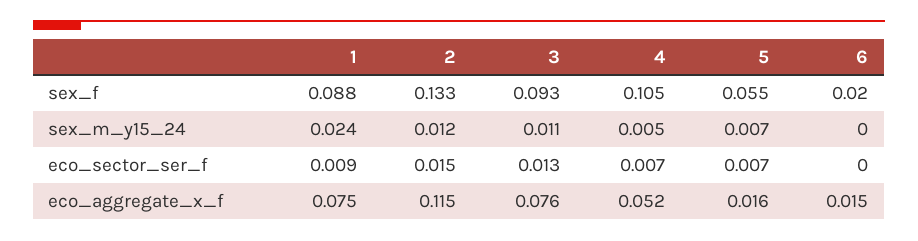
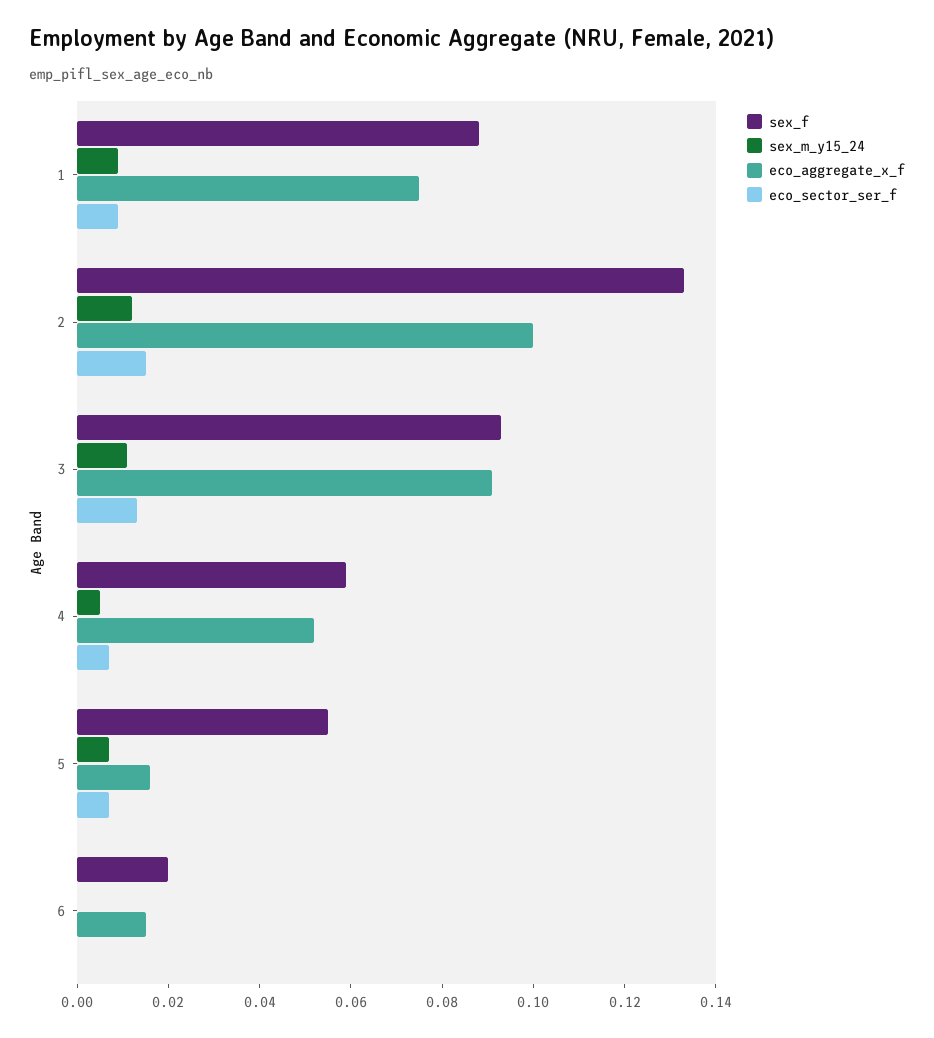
sex_f, 4: 0.105 -> 0.06
sex_m_y15_24, 1: 0.024 -> 0.01
eco_aggregate_x_f, 2: 0.115 -> 0.1
eco_aggregate_x_f, 3: 0.076 -> 0.09

